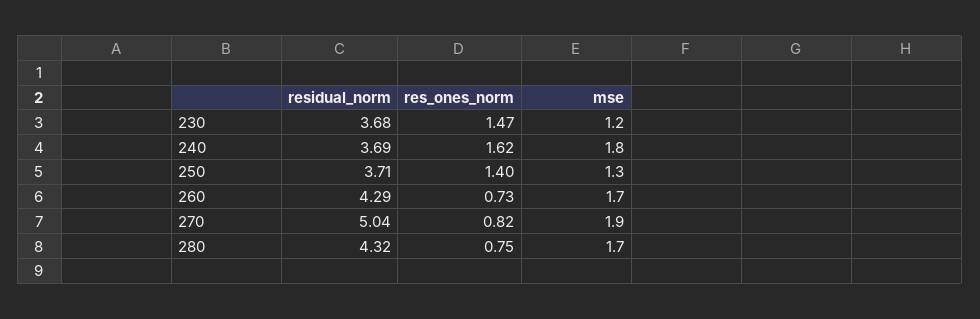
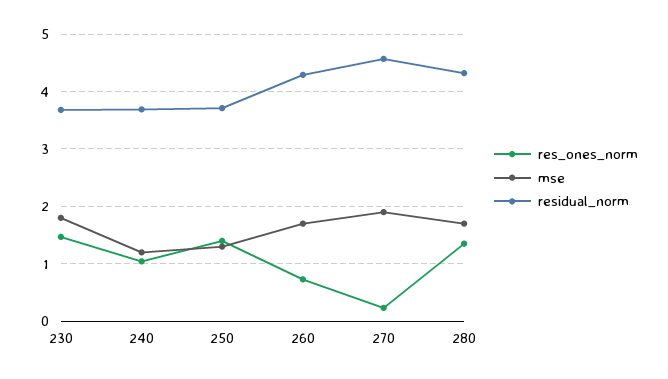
mse, 230: 1.2 -> 1.8
res_ones_norm, 240: 1.62 -> 1
mse, 240: 1.8 -> 1.2
residual_norm, 270: 5.04 -> 4.6
res_ones_norm, 270: 0.82 -> 0.2
res_ones_norm, 280: 0.75 -> 1.4

